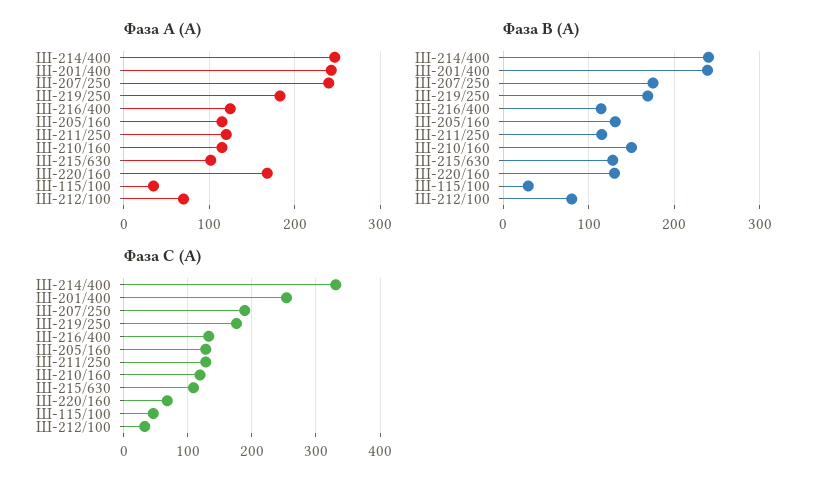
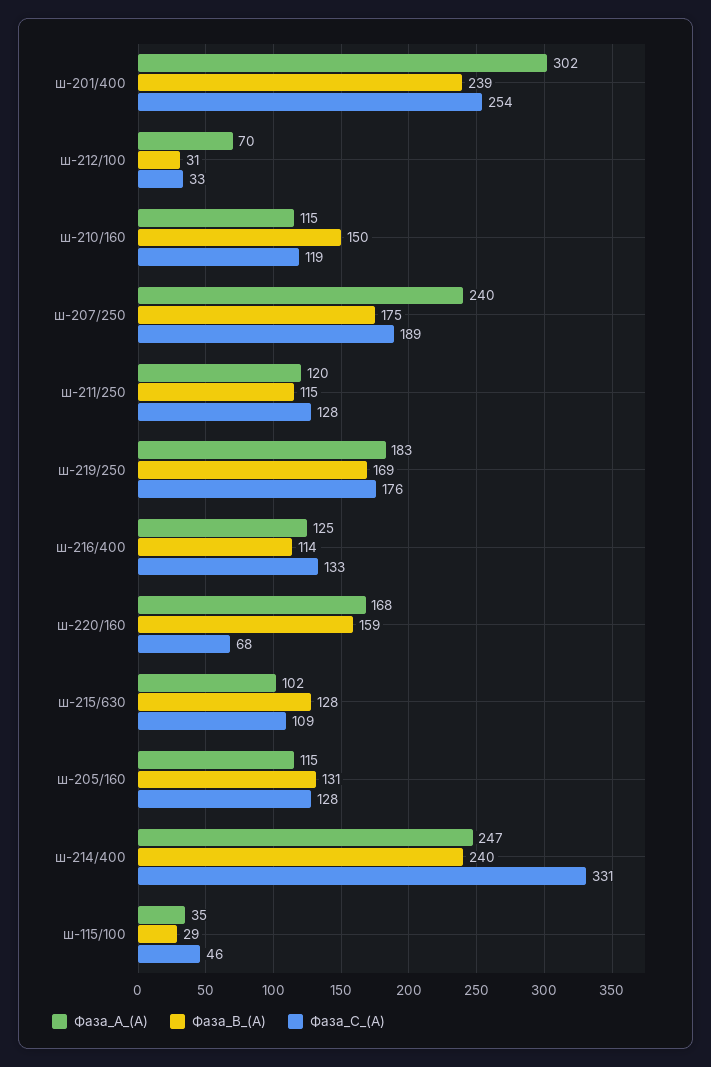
Фаза А (А), Ш-201/400: 240 -> 302
Фаза В (А), Ш-220/160: 130 -> 159
Фаза В (А), Ш-212/100: 80 -> 31

